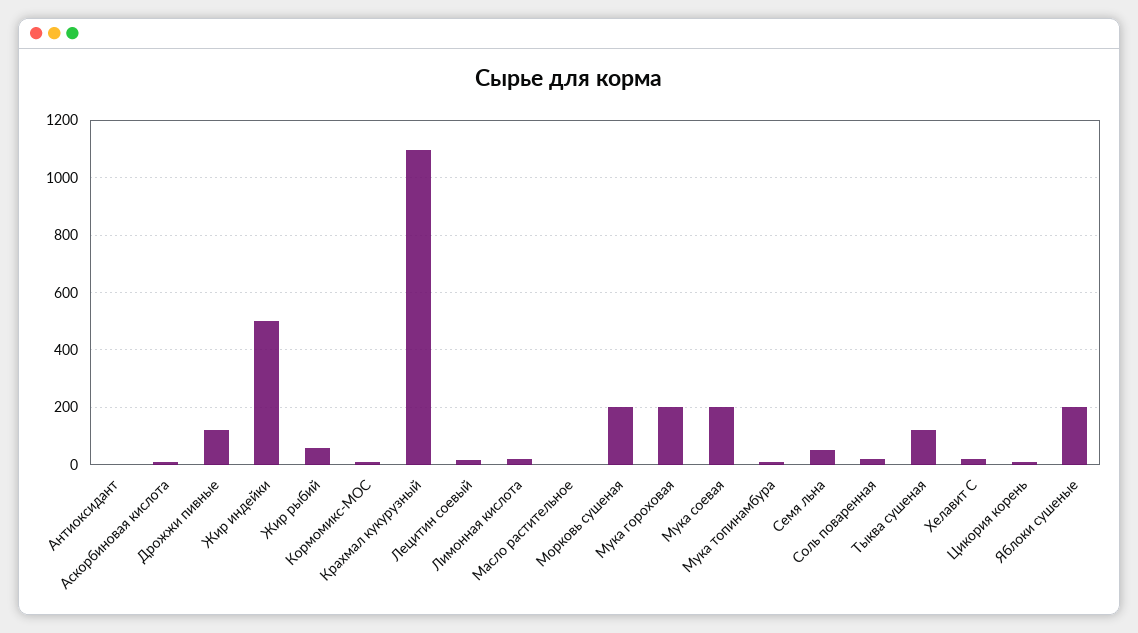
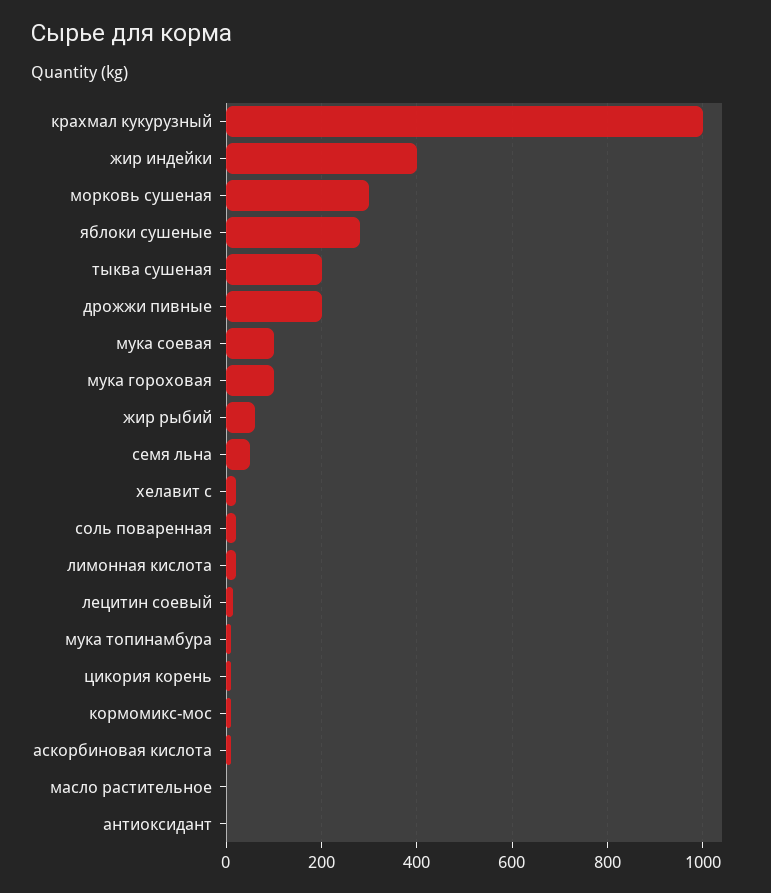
Дрожжи пивные: 125 -> 200
Жир индейки: 500 -> 400
Крахмал кукурузный: 1100 -> 1000
Морковь сушеная: 200 -> 300
Мука гороховая: 200 -> 100
Мука соевая: 200 -> 100
Тыква сушеная: 125 -> 200
Яблоки сушеные: 200 -> 280

